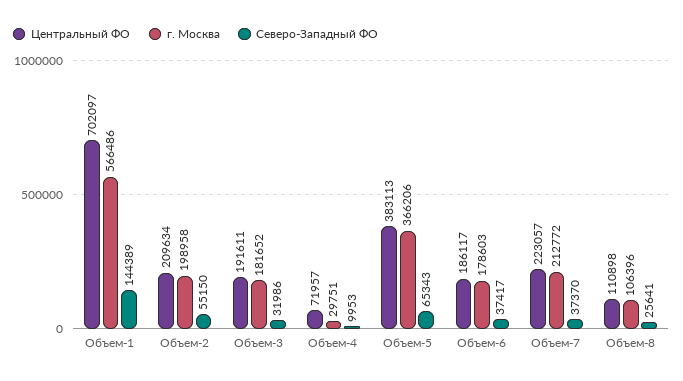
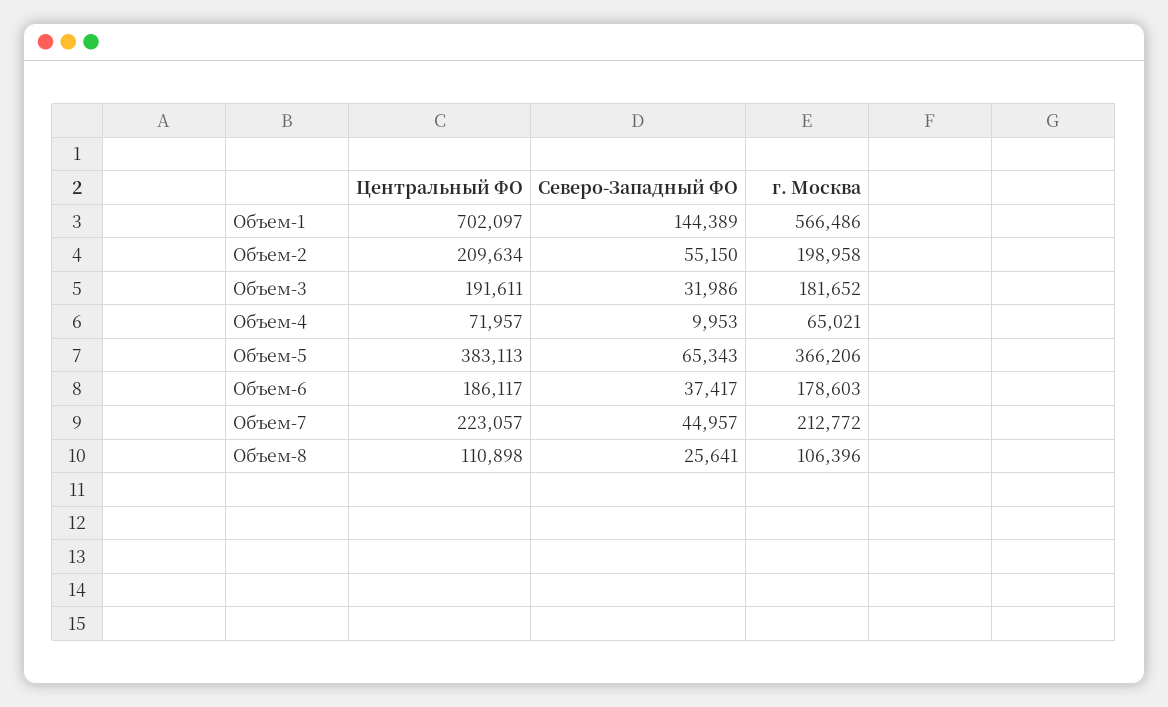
г. Москва, Объем-4: 29751 -> 65021
Северо-Западный ФО, Объем-7: 37370 -> 44957

